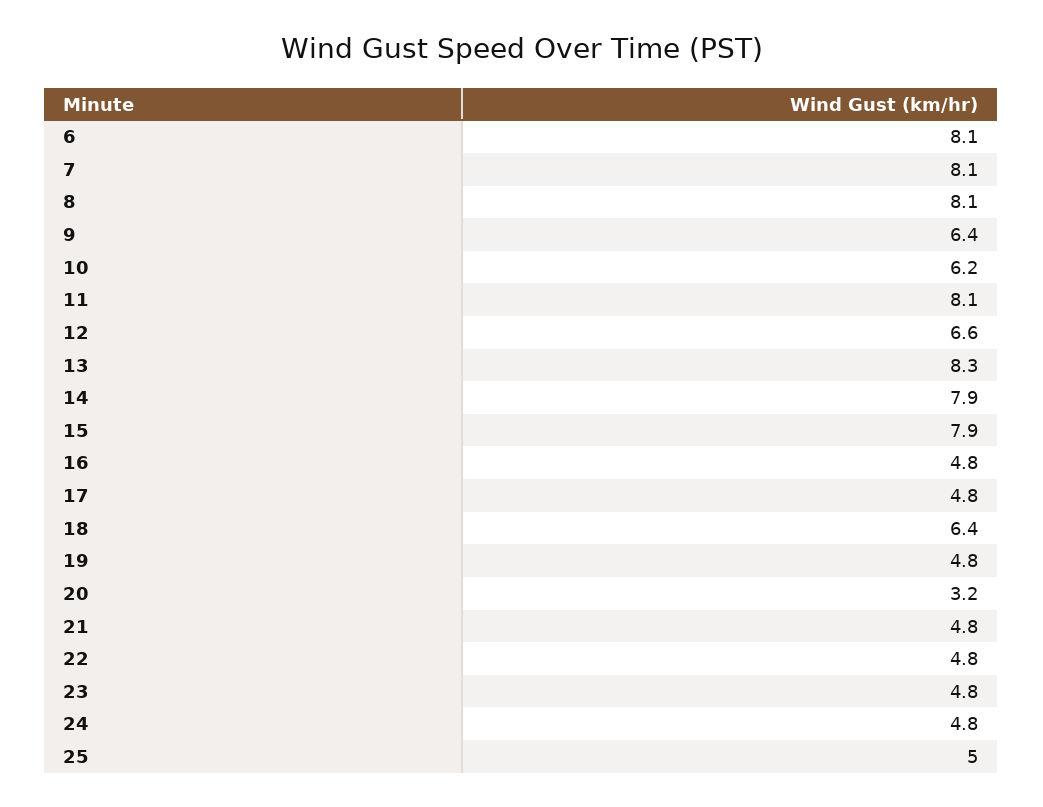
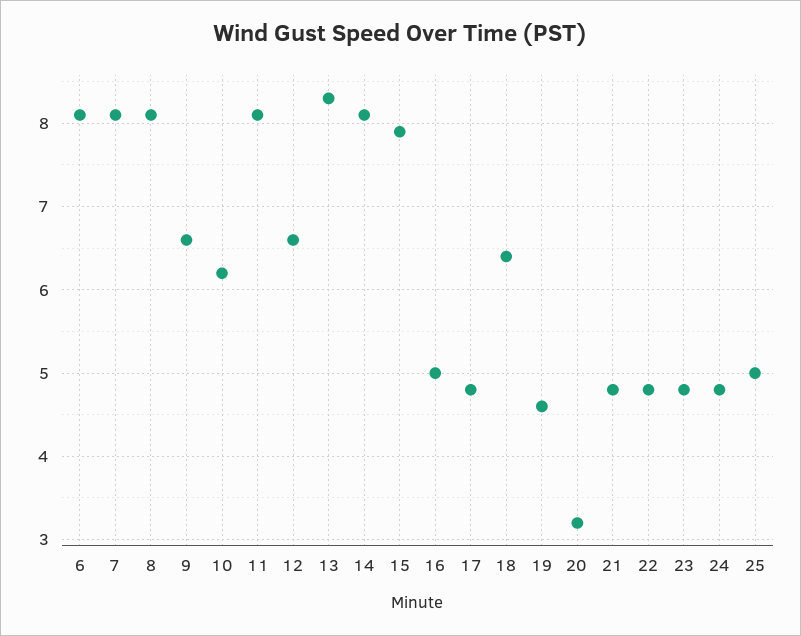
9: 6.4 -> 6.6
14: 7.9 -> 8.1
16: 4.8 -> 5
19: 4.8 -> 4.6

